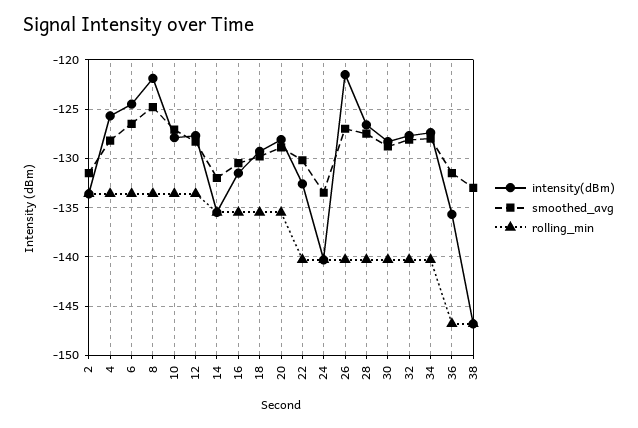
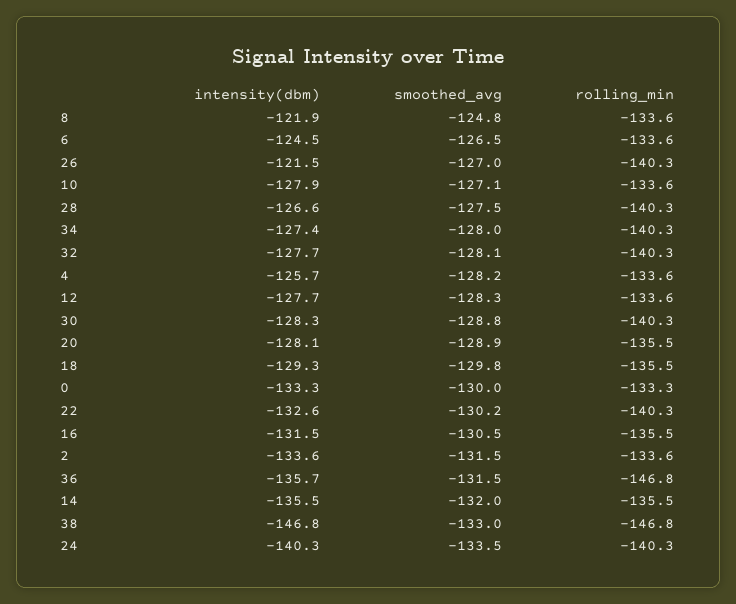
intensity(dBm), 0: none -> -133.3
smoothed_avg, 0: none -> -130
rolling_min, 0: none -> -133.3

